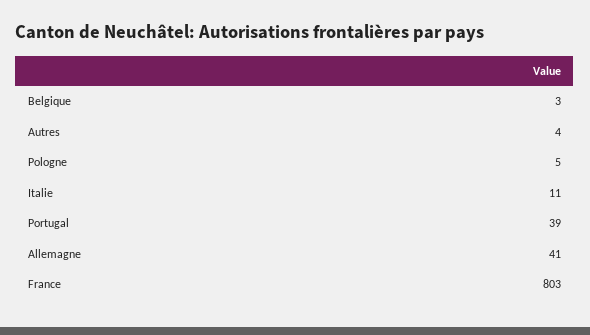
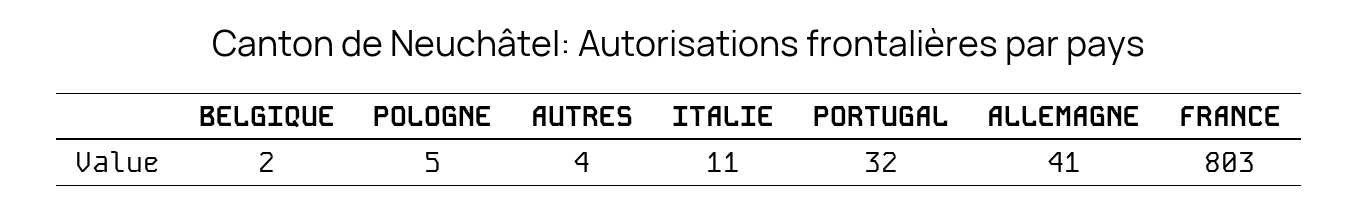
Belgique: 3 -> 2
Portugal: 39 -> 32

